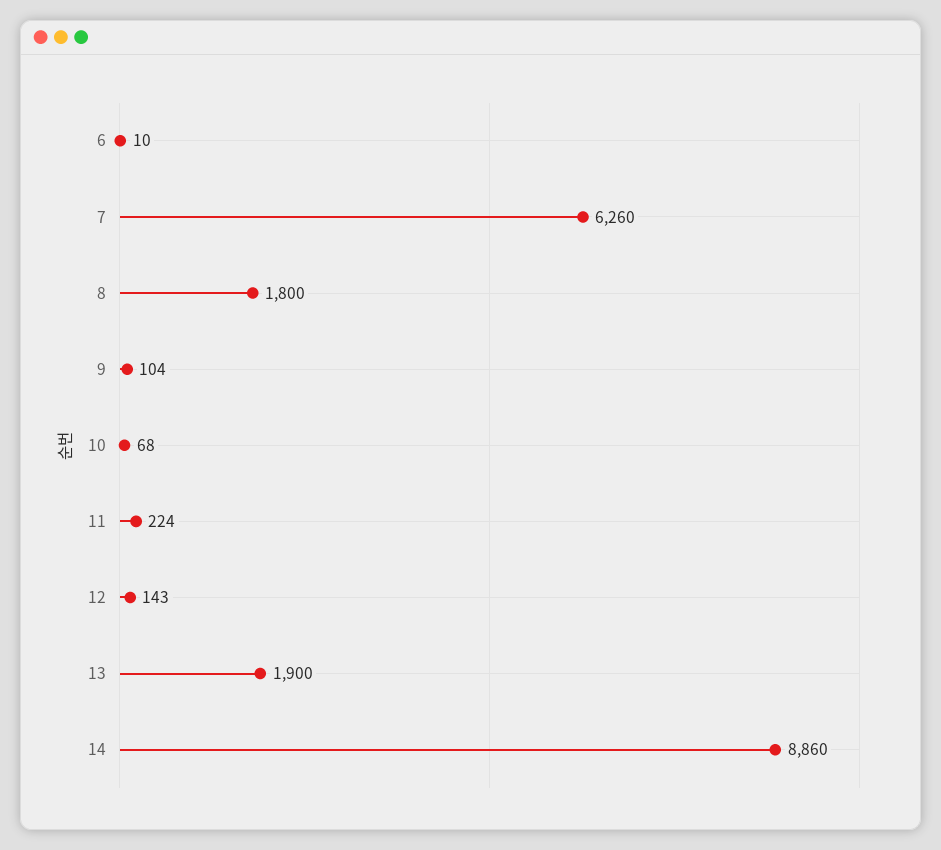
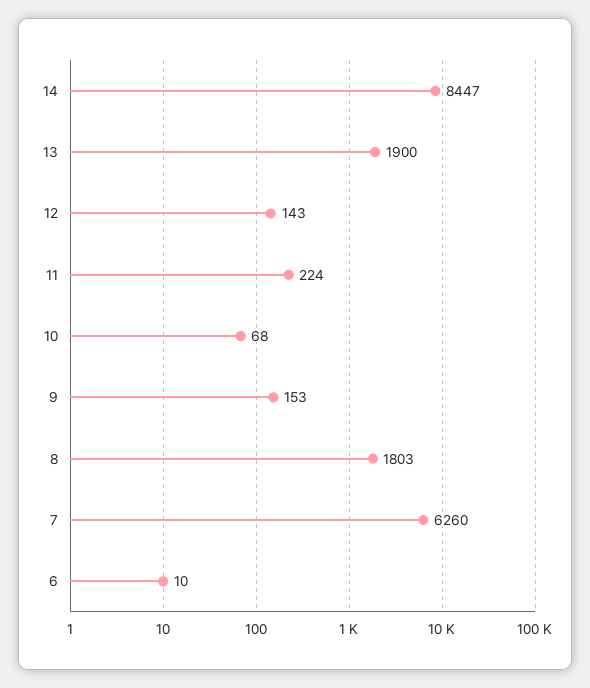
8: 1800 -> 1803
9: 104 -> 153
14: 8860 -> 8447

